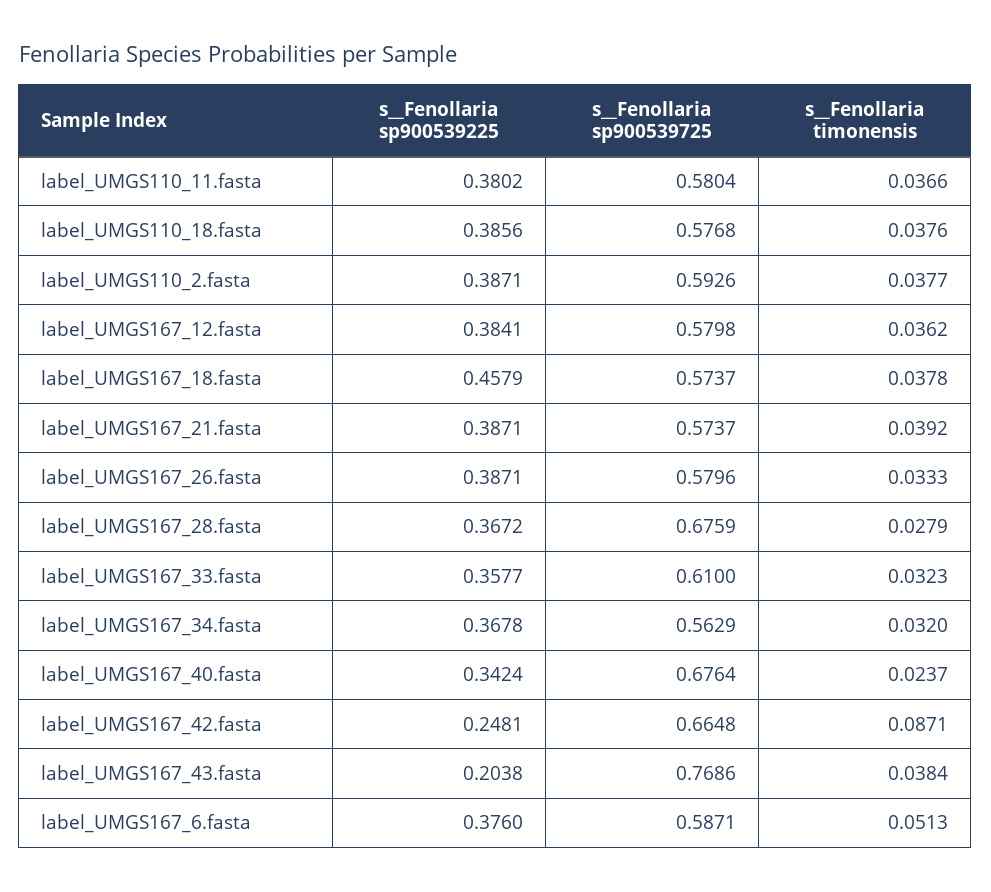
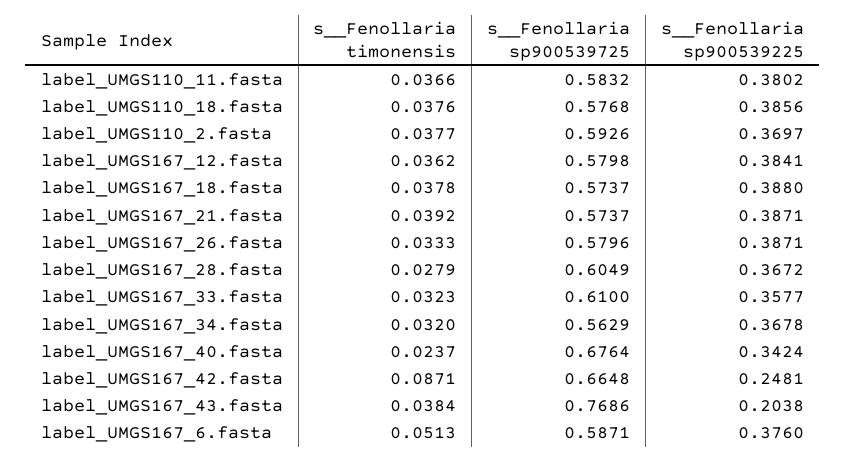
s__Fenollaria sp900539725, label_UMGS110_11.fasta: 0.5804 -> 0.5832
s__Fenollaria sp900539225, label_UMGS110_2.fasta: 0.3871 -> 0.3697
s__Fenollaria sp900539225, label_UMGS167_18.fasta: 0.4579 -> 0.388
s__Fenollaria sp900539725, label_UMGS167_28.fasta: 0.6759 -> 0.6049

